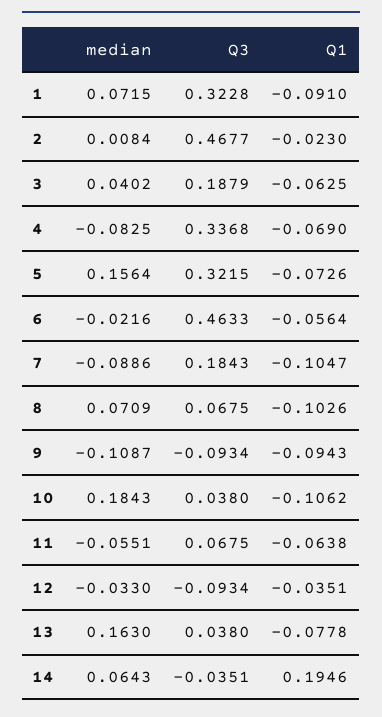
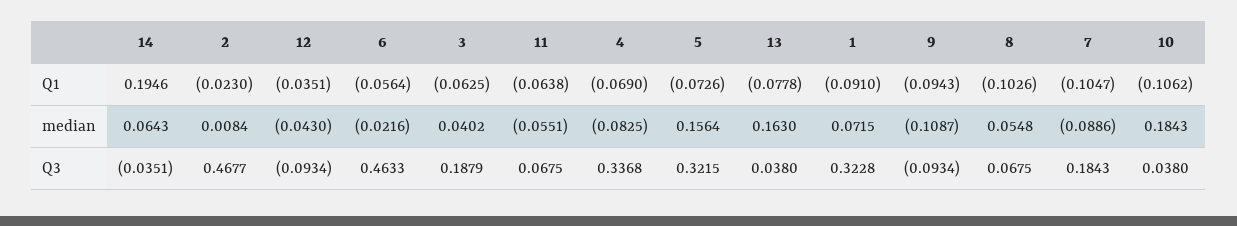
median, 8: 0.0709 -> 0.0548
median, 12: -0.033 -> -0.043

